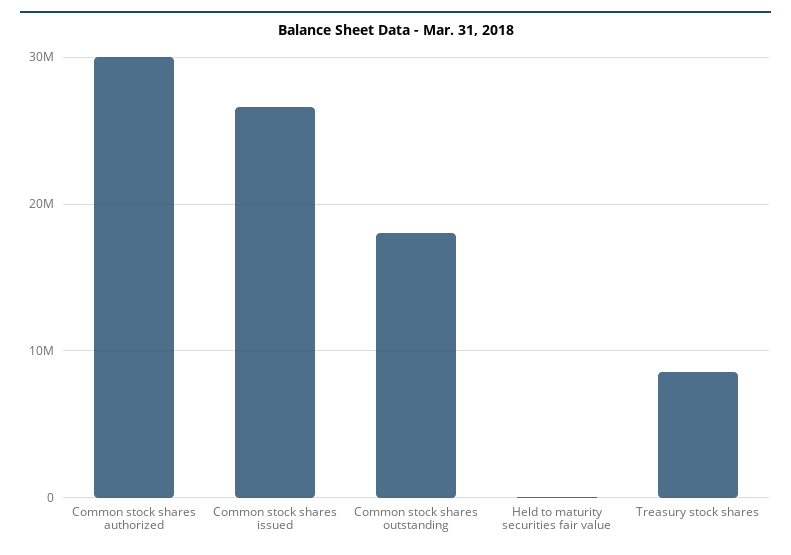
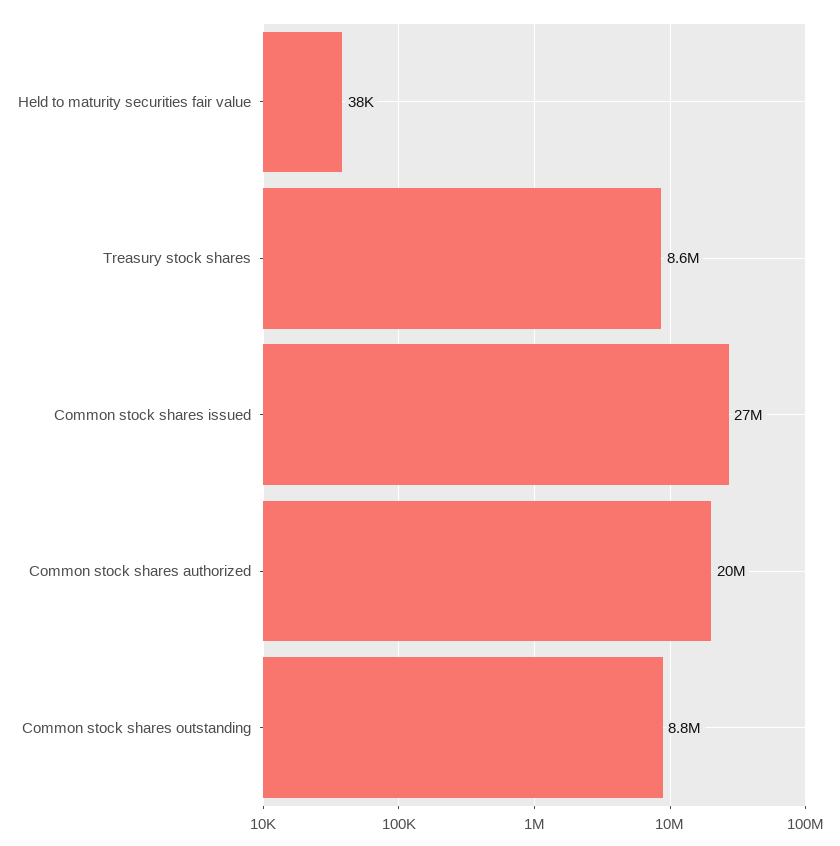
Common stock shares authorized: 30000000 -> 20000000
Common stock shares outstanding: 18000000 -> 8800000

